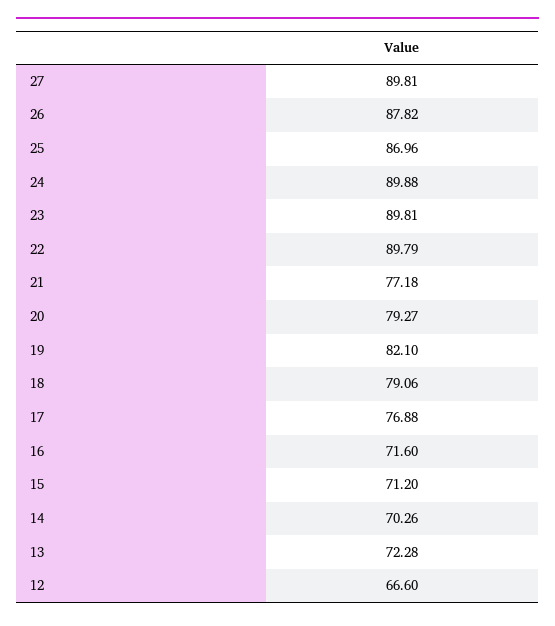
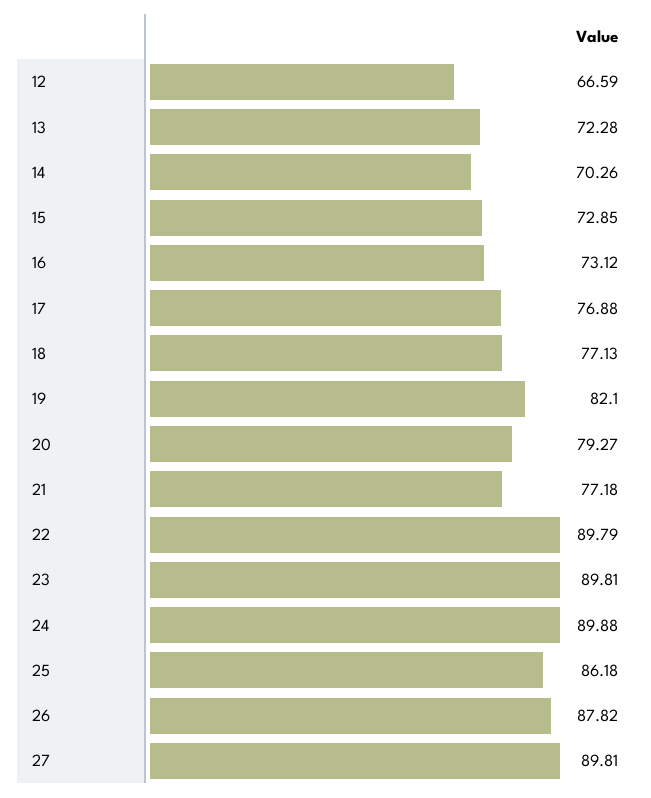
25: 86.96 -> 86.18
18: 79.06 -> 77.13
16: 71.6 -> 73.12
15: 71.2 -> 72.85
12: 66.6 -> 66.59

